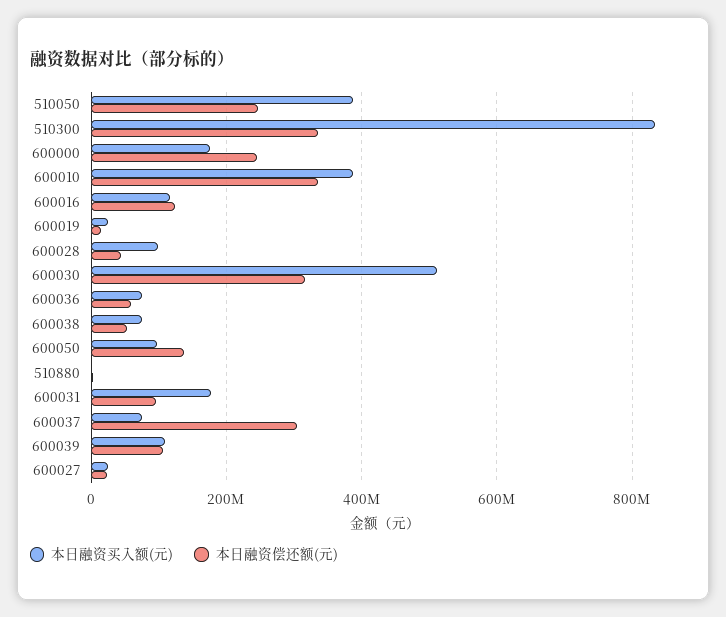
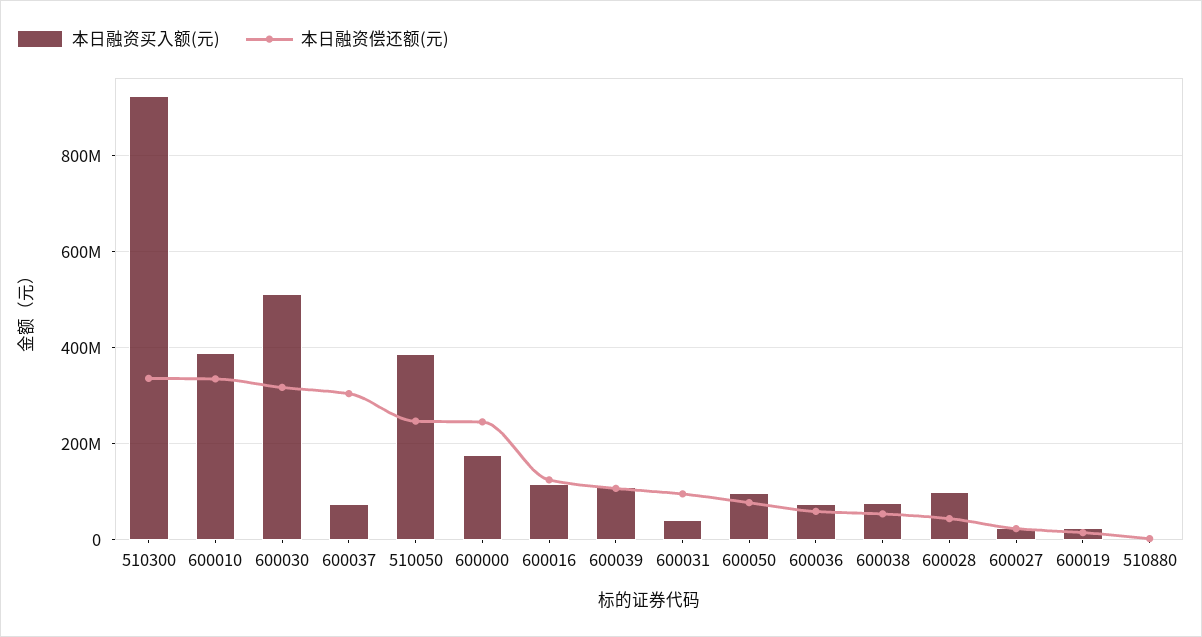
本日融资买入额(元), 510300: 840000000 -> 920000000
本日融资偿还额(元), 600050: 140000000 -> 80000000
本日融资买入额(元), 600031: 180000000 -> 40000000

